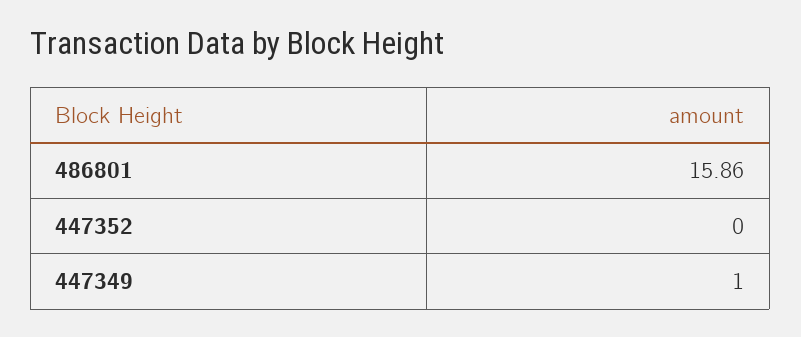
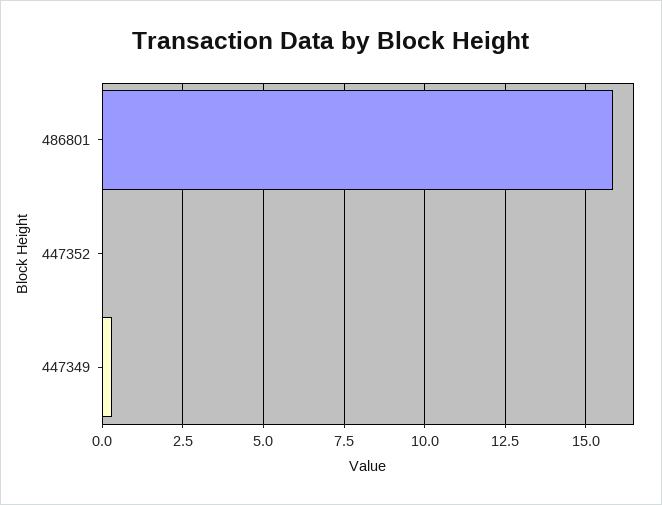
447349: 1 -> 0.25

